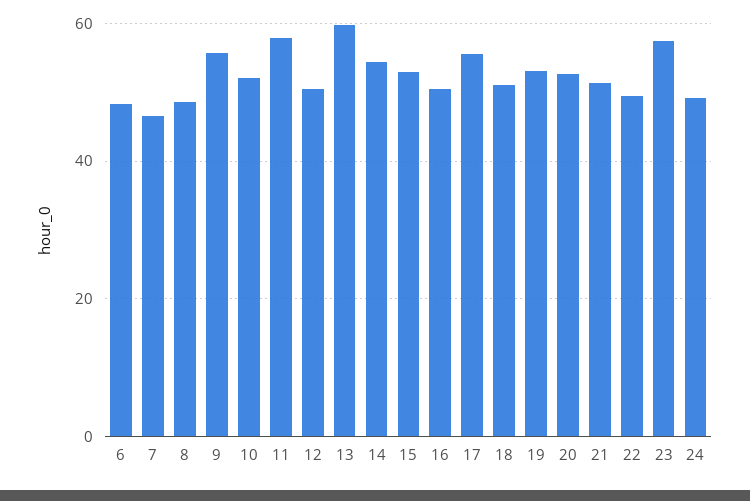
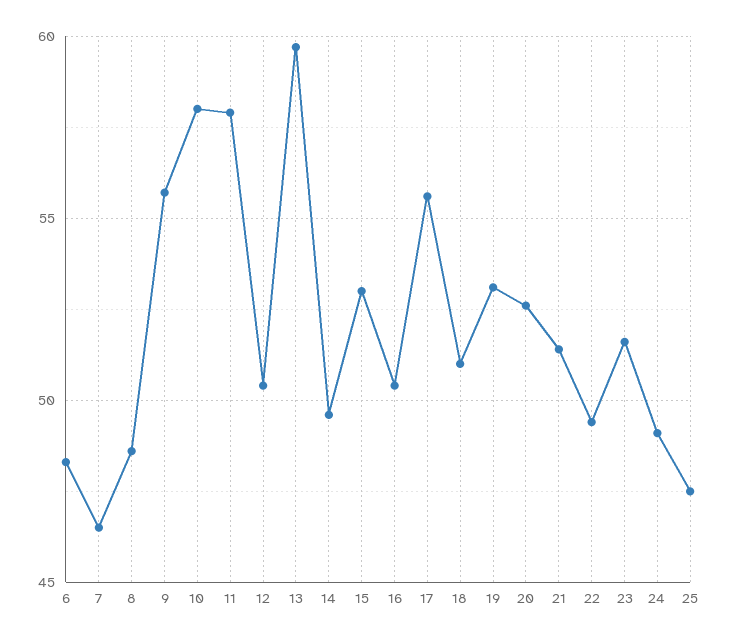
10: 52 -> 58
14: 54 -> 49.5
23: 58 -> 51.5
25: none -> 47.5

